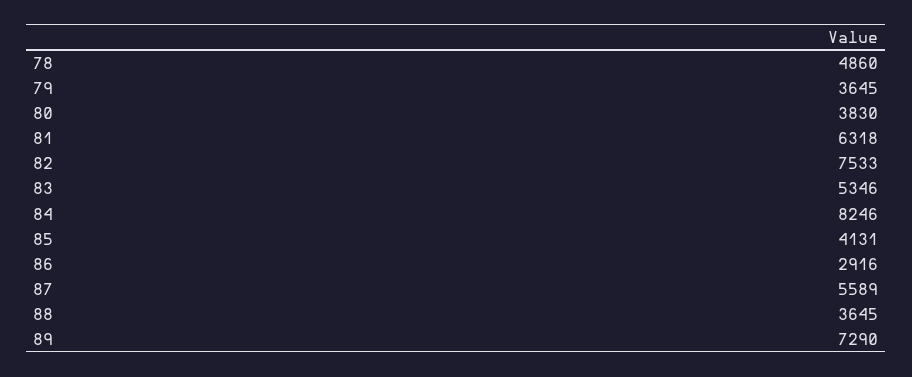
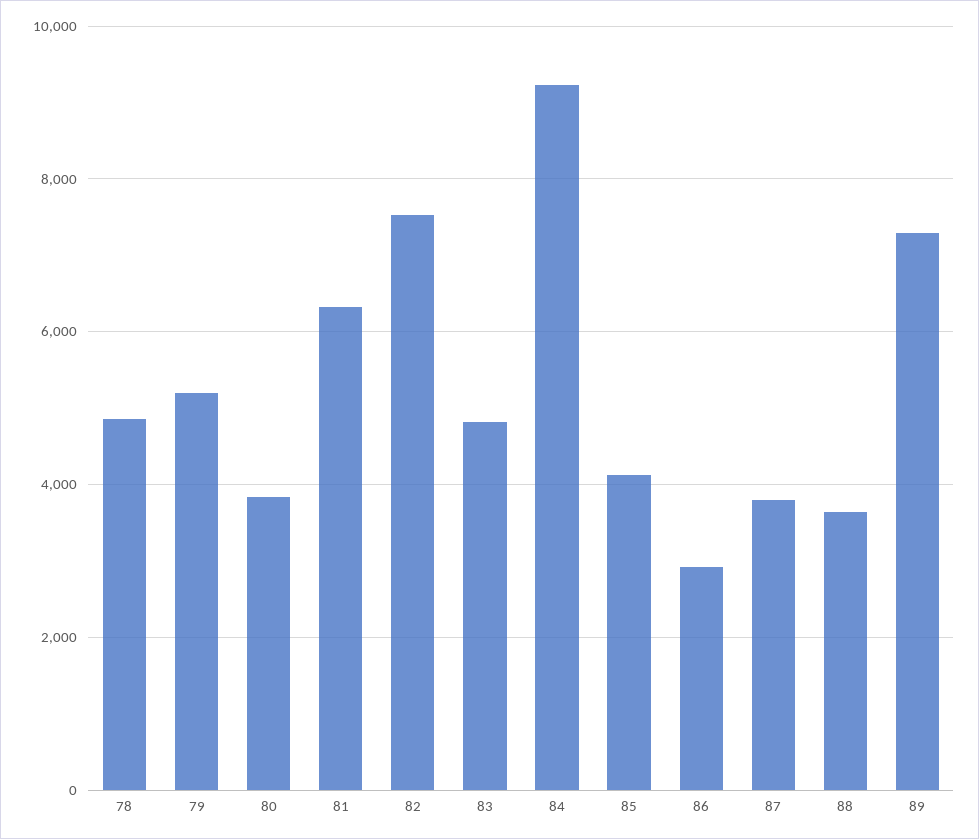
79: 3645 -> 5200
83: 5346 -> 4800
84: 8246 -> 9200
87: 5589 -> 3800

